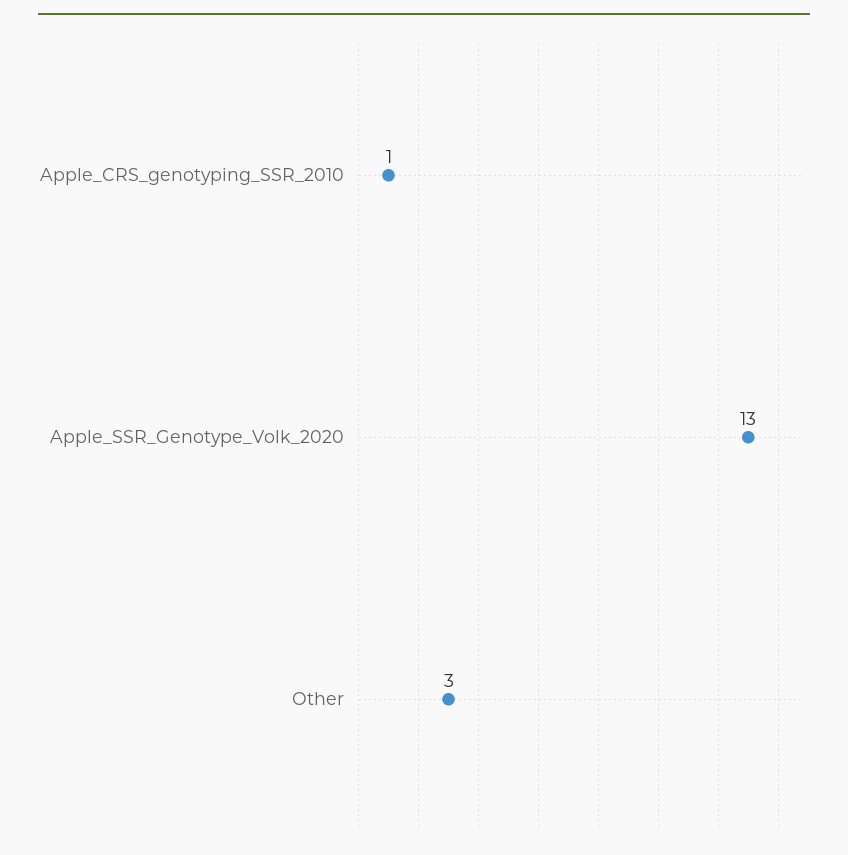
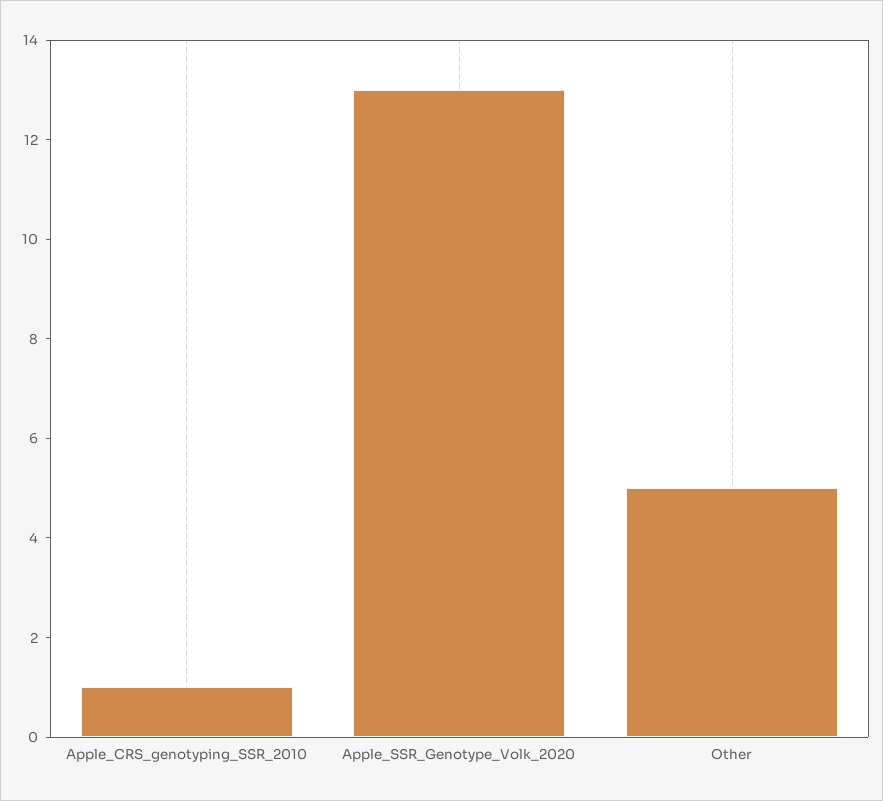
Other: 3 -> 5

